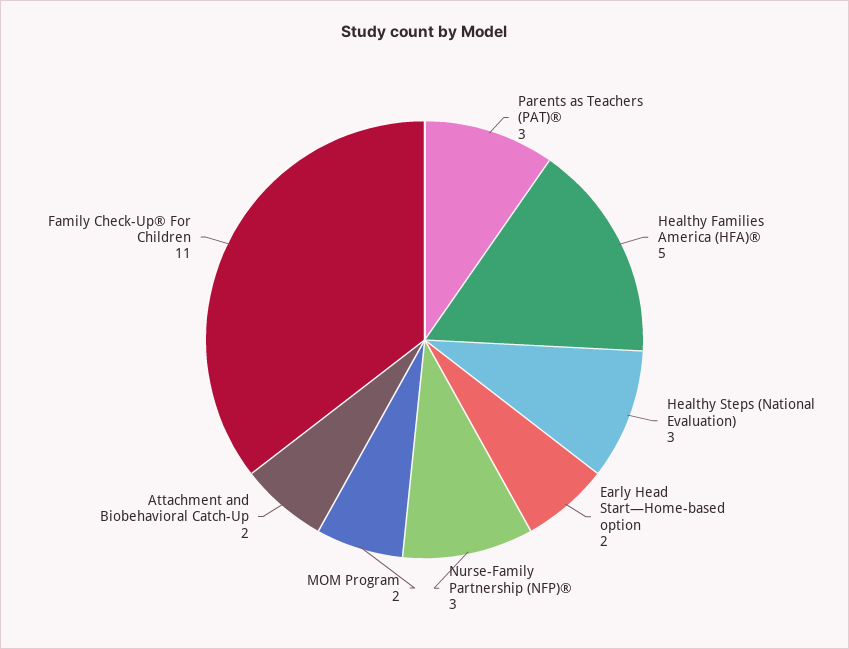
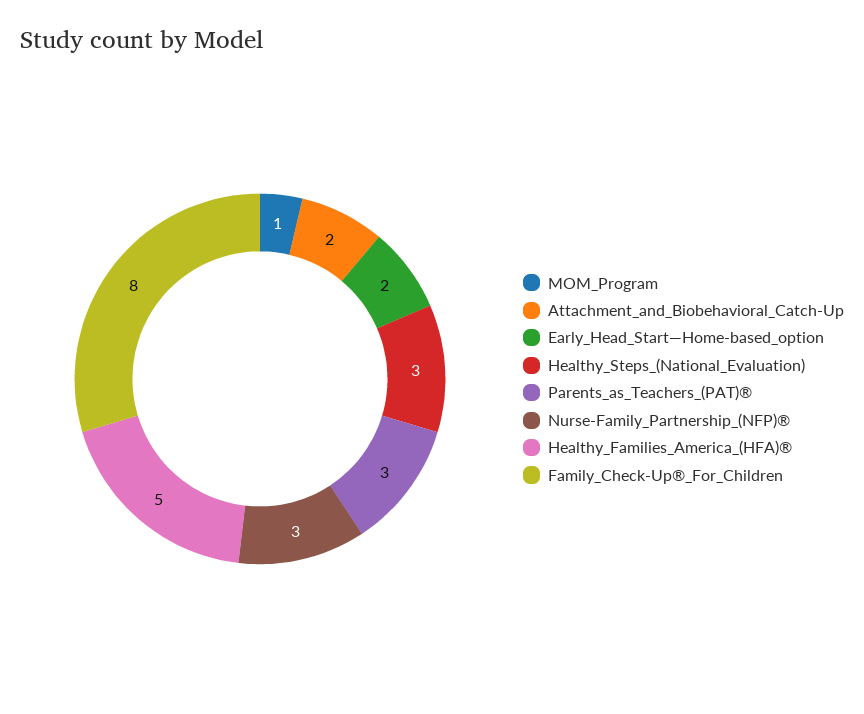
MOM Program: 2 -> 1
Family Check-Up® For Children: 11 -> 8

